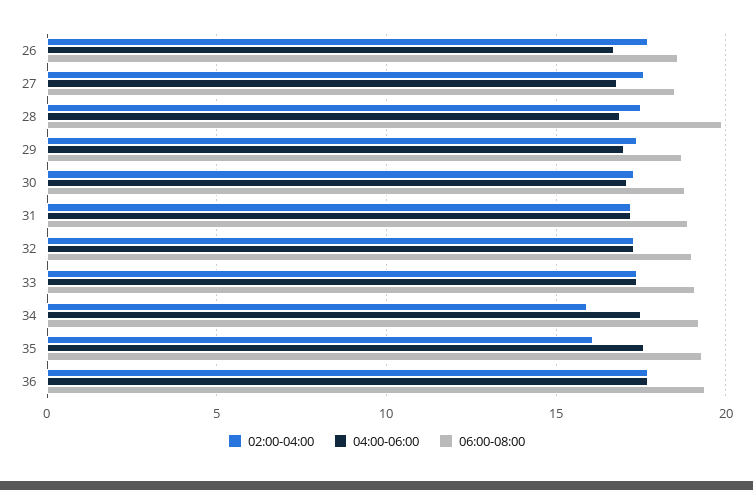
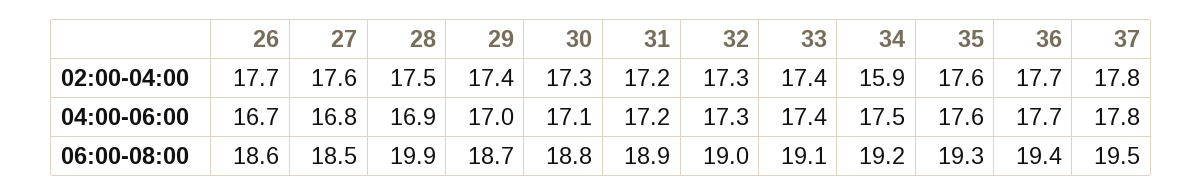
02:00-04:00, 35: 16 -> 17.6
02:00-04:00, 37: none -> 17.8
04:00-06:00, 37: none -> 17.8
06:00-08:00, 37: none -> 19.5

